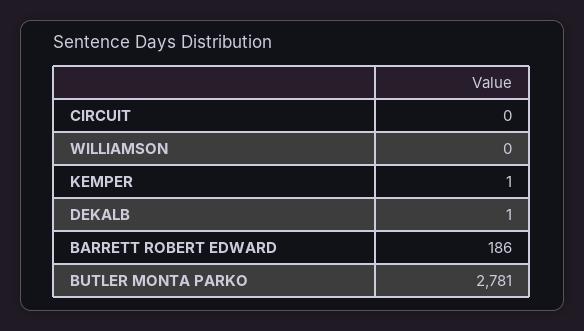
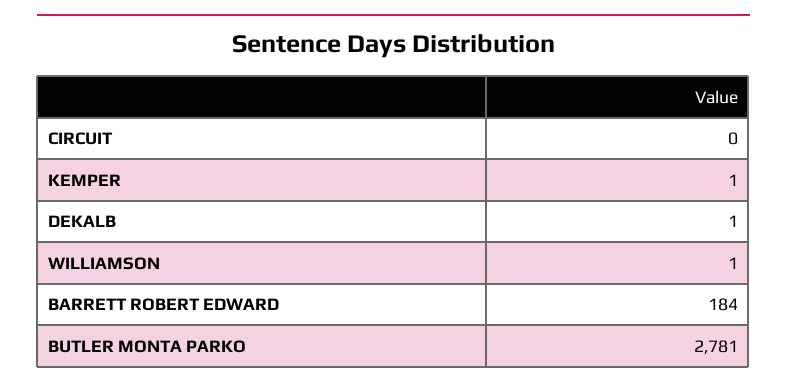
WILLIAMSON: 0 -> 1
BARRETT ROBERT EDWARD: 186 -> 184

